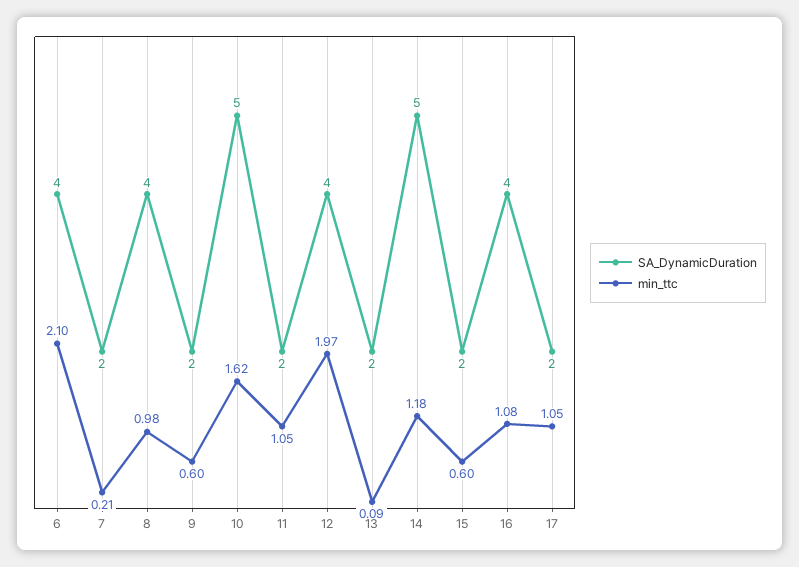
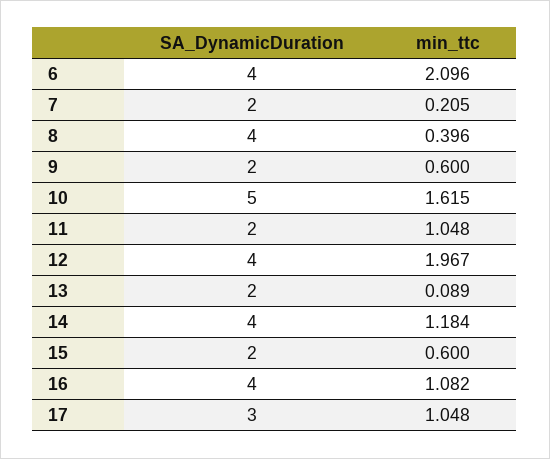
min_ttc, 8: 0.98 -> 0.396
SA_DynamicDuration, 14: 5 -> 4
SA_DynamicDuration, 17: 2 -> 3

